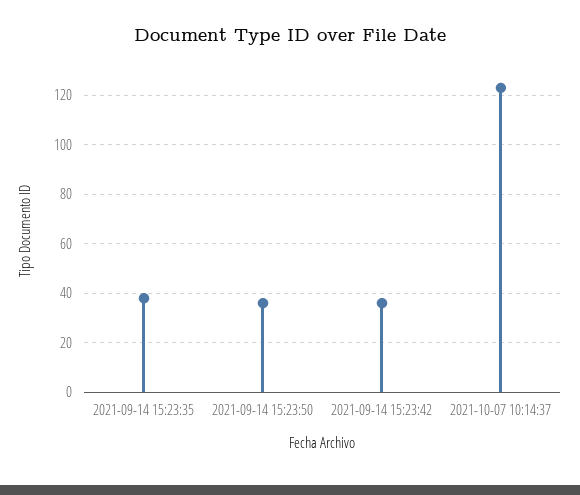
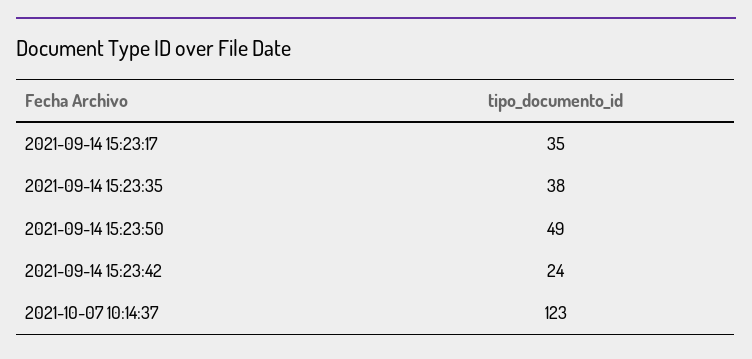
2021-09-14 15:23:50: 35 -> 49
2021-09-14 15:23:42: 35 -> 24
2021-09-14 15:23:17: none -> 35

